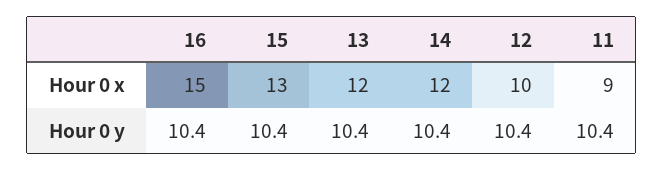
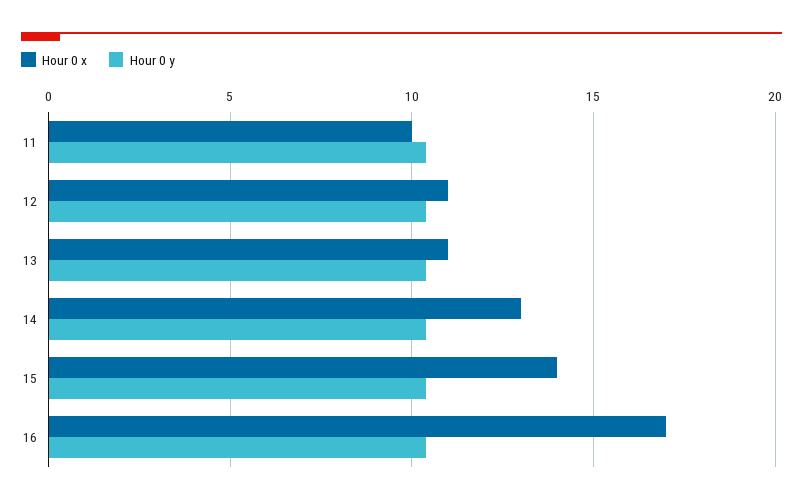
Hour 0 x, 16: 15 -> 17
Hour 0 x, 15: 13 -> 14
Hour 0 x, 13: 12 -> 11
Hour 0 x, 14: 12 -> 13
Hour 0 x, 12: 10 -> 11
Hour 0 x, 11: 9 -> 10

